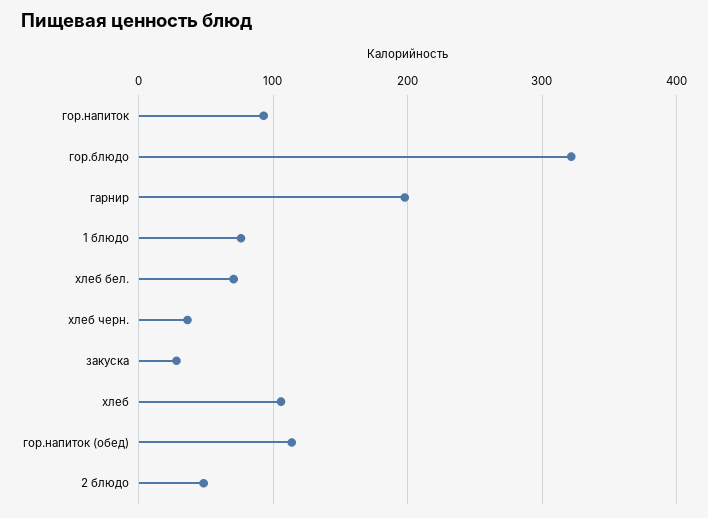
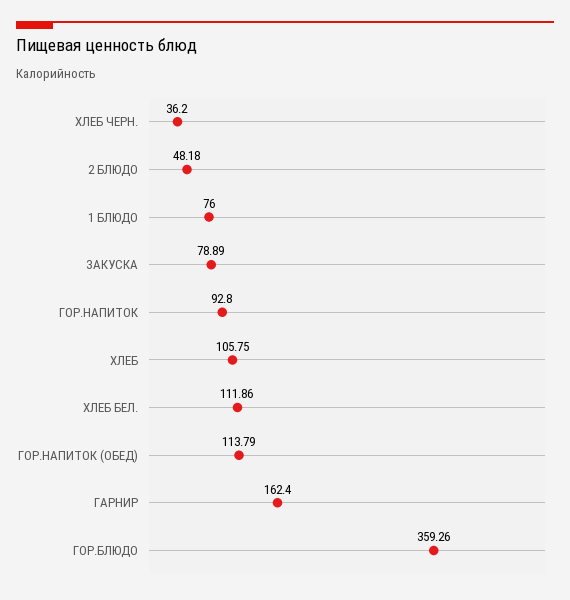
гор.блюдо: 320 -> 359.26
гарнир: 200 -> 162.4
хлеб бел.: 70 -> 111.86
закуска: 30 -> 78.89

